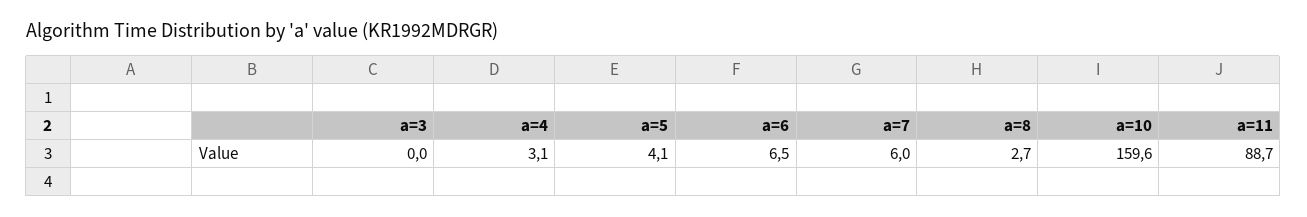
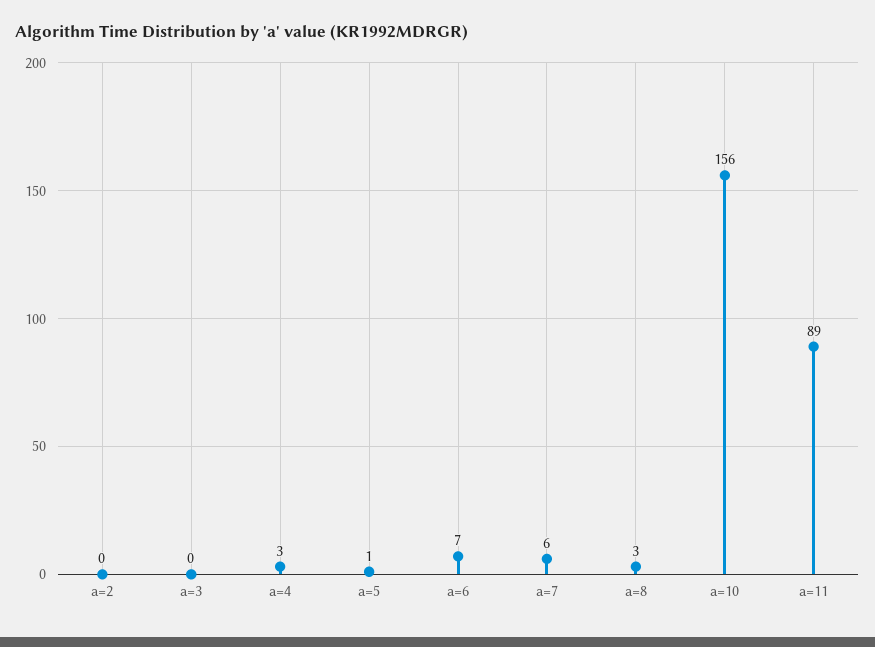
a=5: 4.1 -> 1
a=10: 159.6 -> 156
a=2: none -> 0

